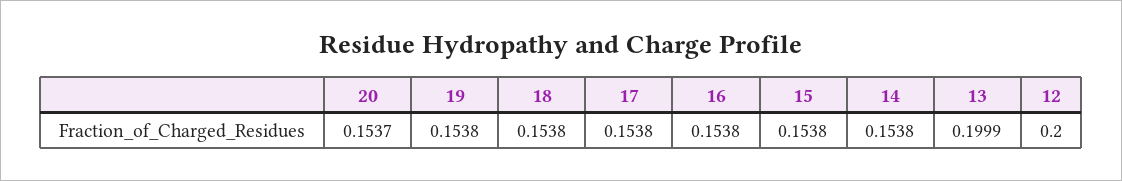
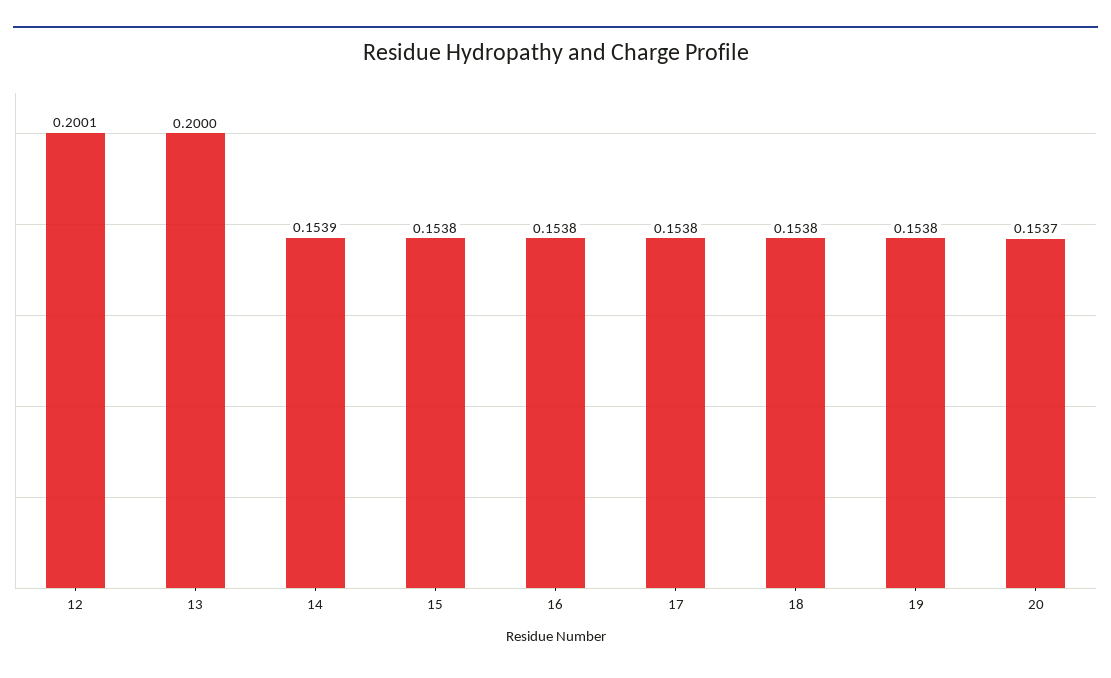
14: 0.1538 -> 0.1539
13: 0.1999 -> 0.2
12: 0.2 -> 0.2001

